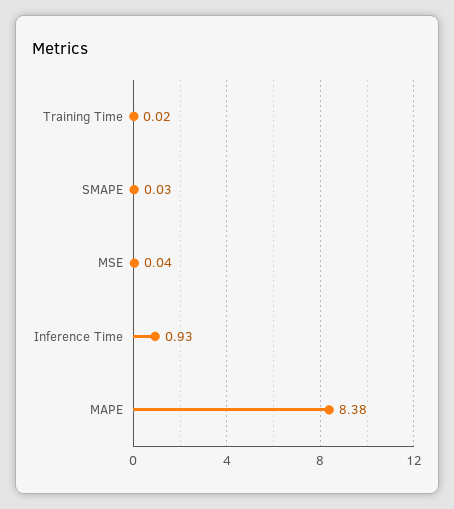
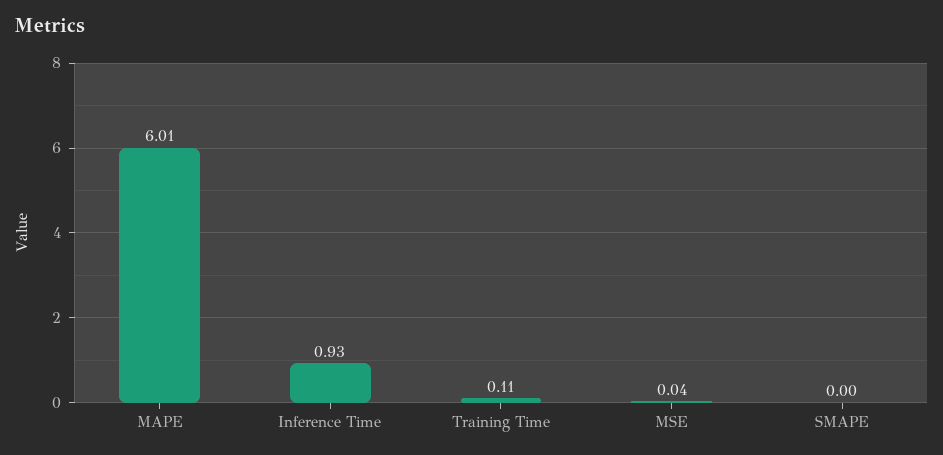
Training Time: 0.02 -> 0.11
SMAPE: 0.03 -> 0
MAPE: 8.38 -> 6.01

